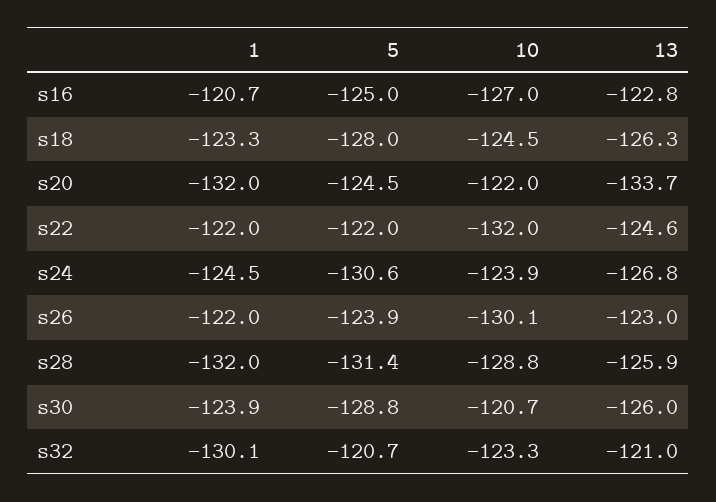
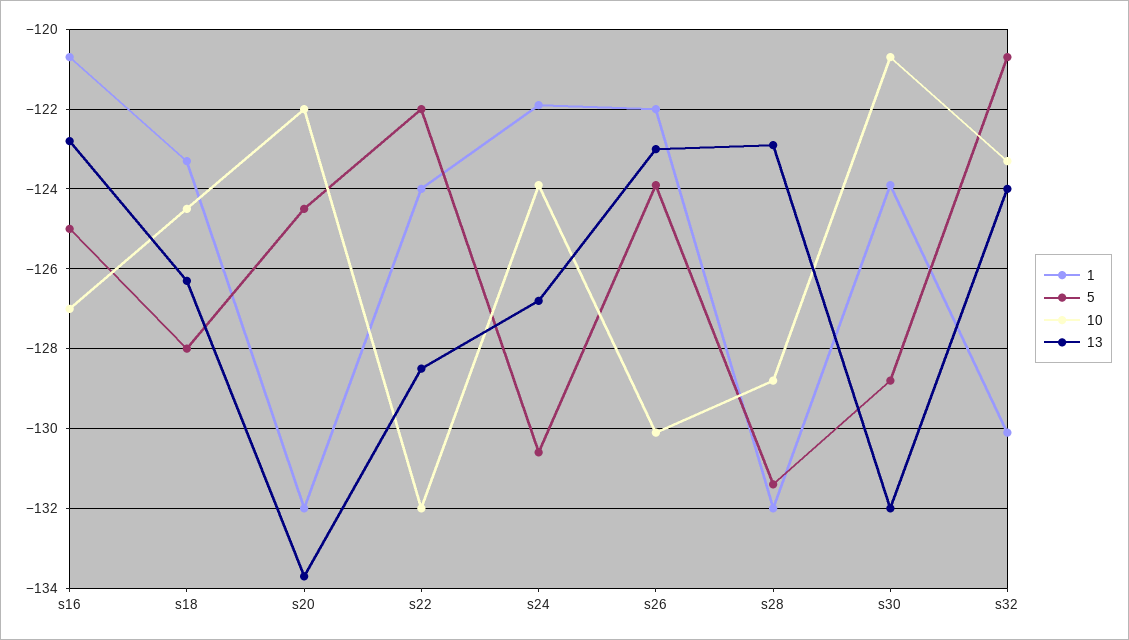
1, s22: -122 -> -124
13, s22: -124.6 -> -128.5
1, s24: -124.5 -> -122
13, s28: -125.9 -> -123
13, s30: -126 -> -132
13, s32: -121 -> -124

